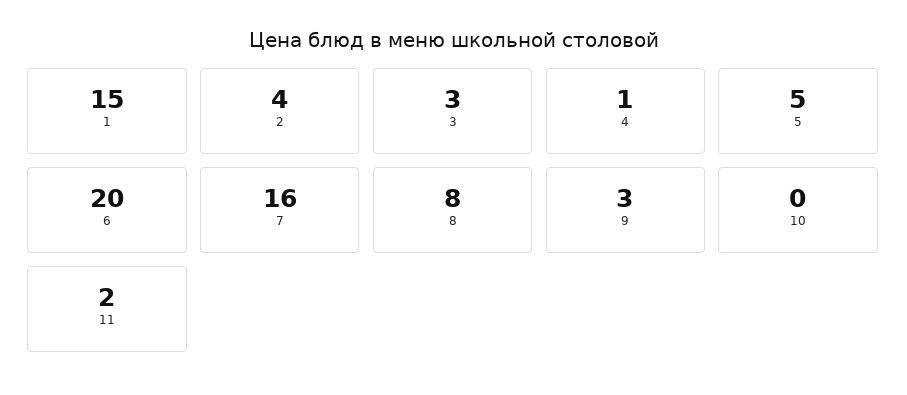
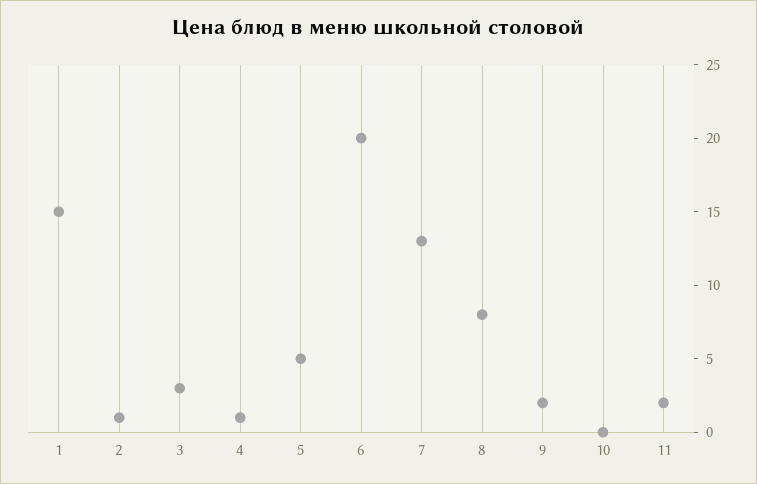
2: 4 -> 1
7: 16 -> 13
9: 3 -> 2

